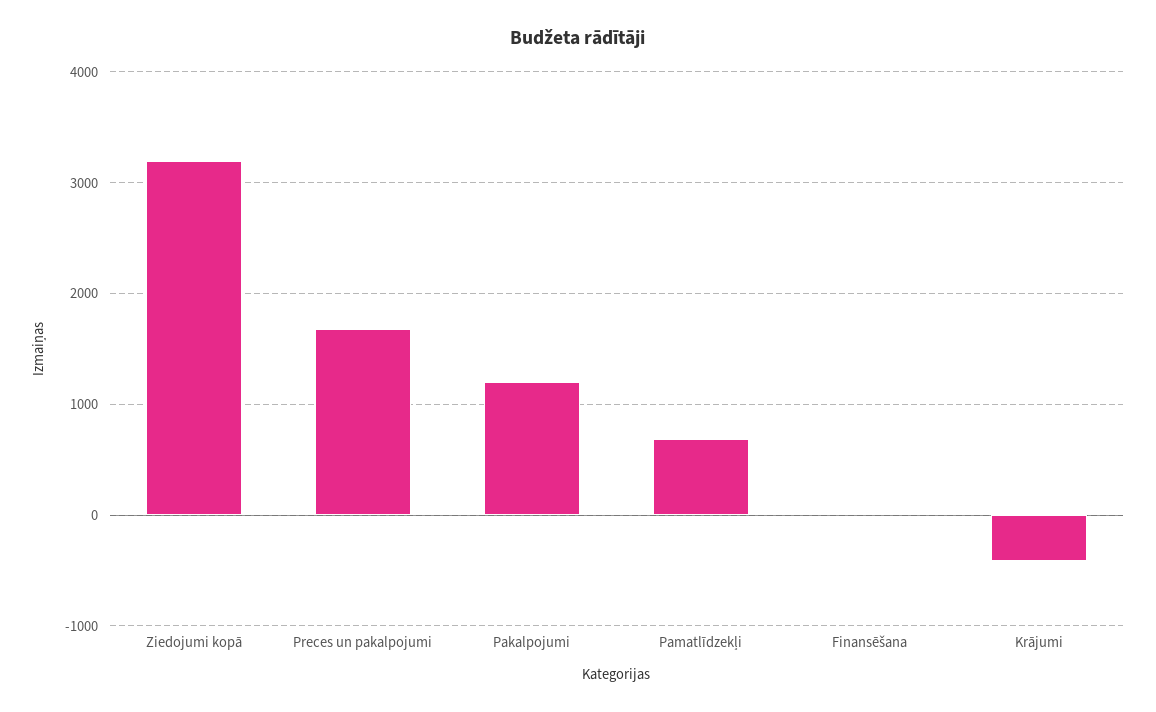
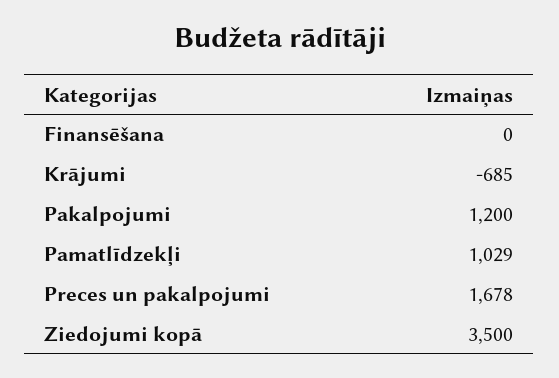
Ziedojumi kopā: 3200 -> 3500
Pamatlīdzekļi: 700 -> 1029
Krājumi: -400 -> -685

